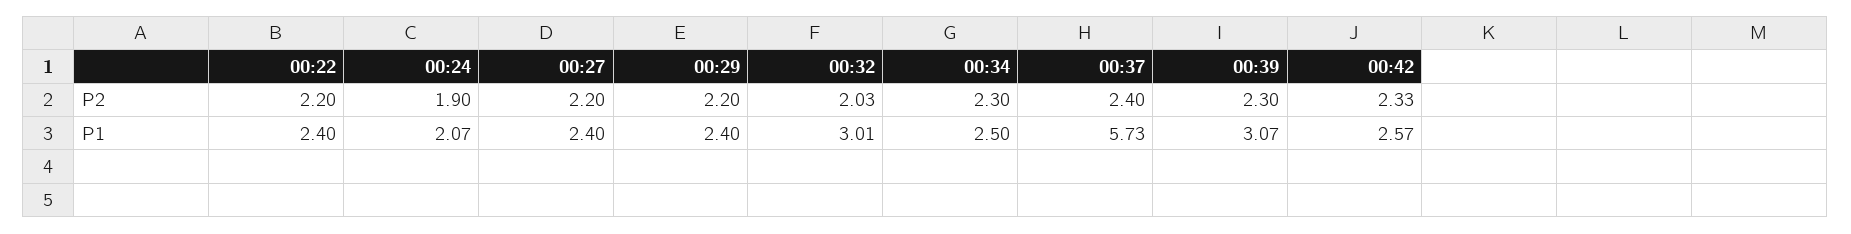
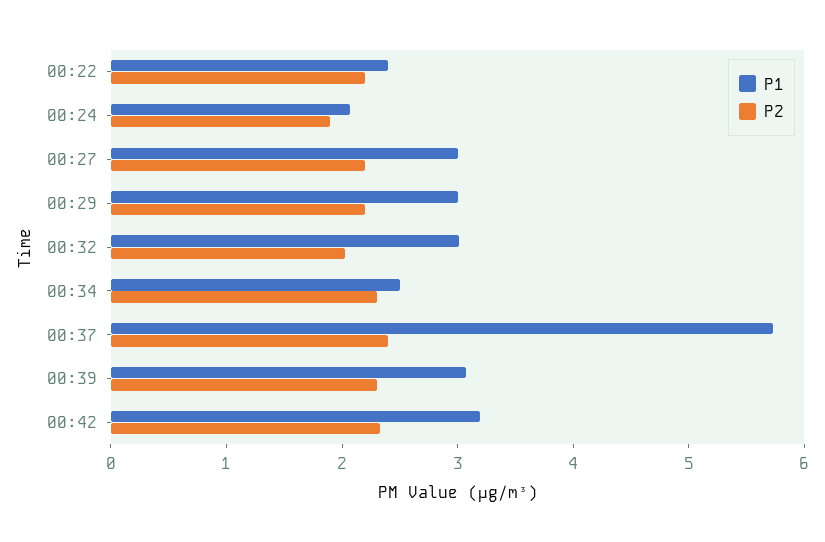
P1, 00:27: 2.4 -> 3
P1, 00:29: 2.4 -> 3
P1, 00:42: 2.57 -> 3.2

